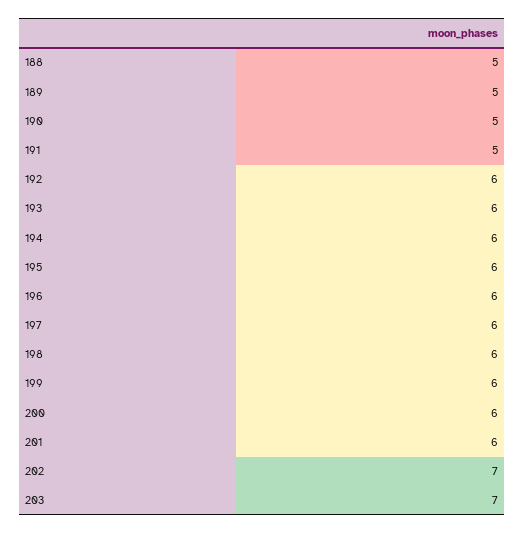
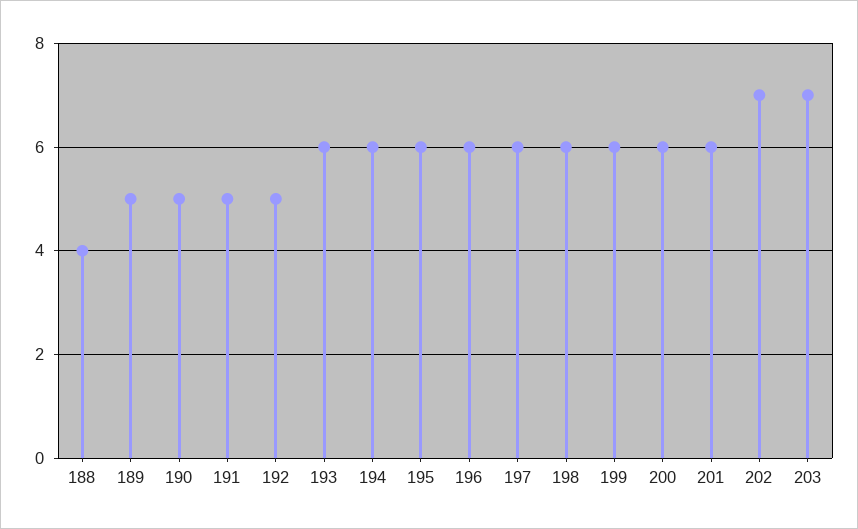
188: 5 -> 4
192: 6 -> 5

